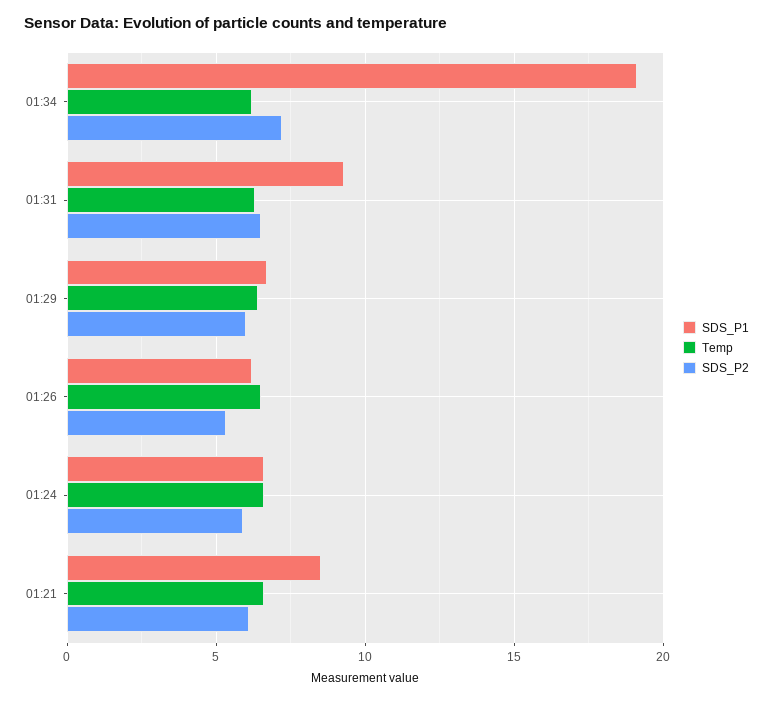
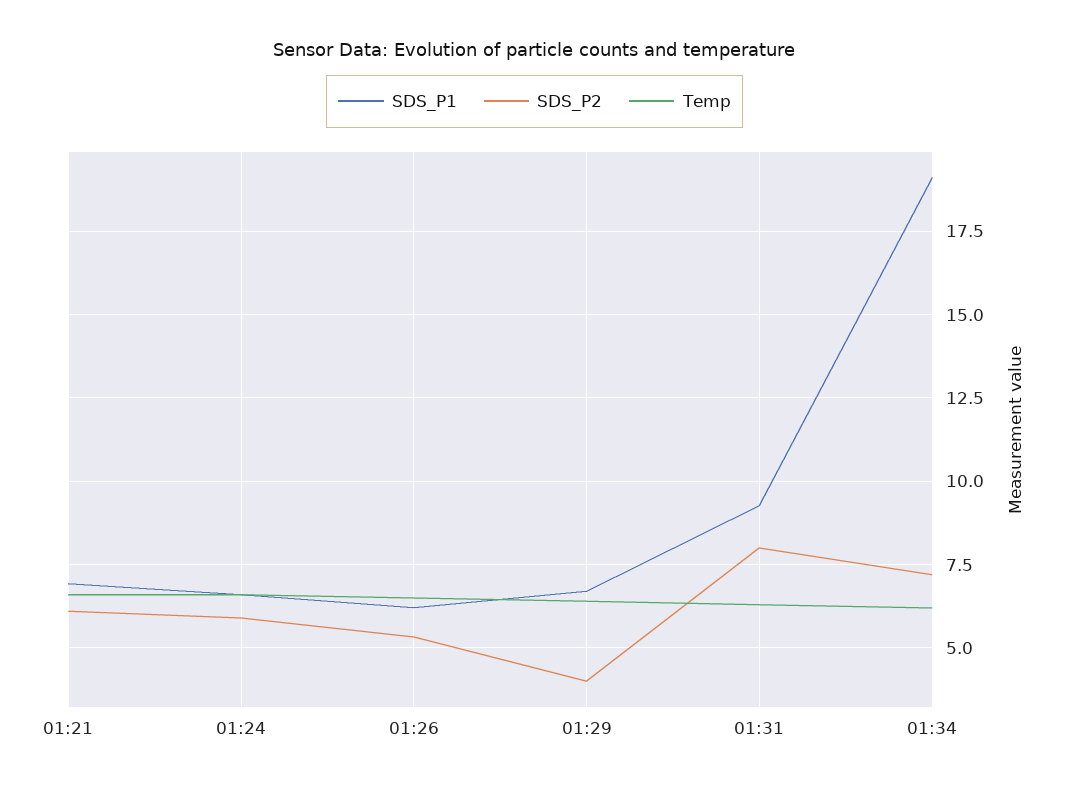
SDS_P2, 01:31: 6.5 -> 8
SDS_P2, 01:29: 6 -> 4
SDS_P1, 01:21: 8.5 -> 7

